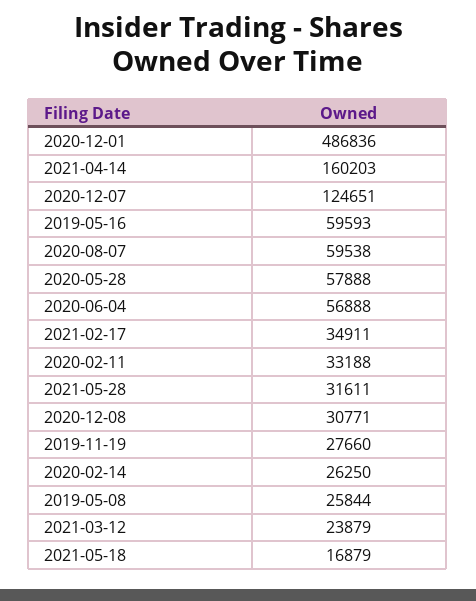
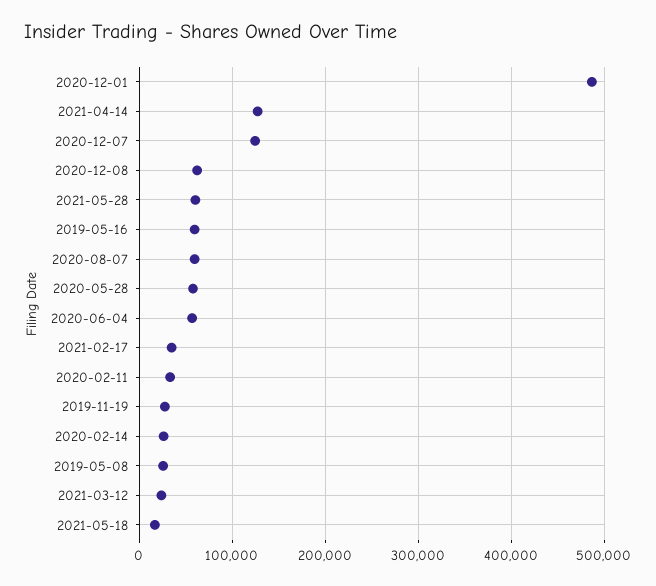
2021-04-14: 160203 -> 130000
2021-05-28: 31611 -> 60000
2020-12-08: 30771 -> 60000

